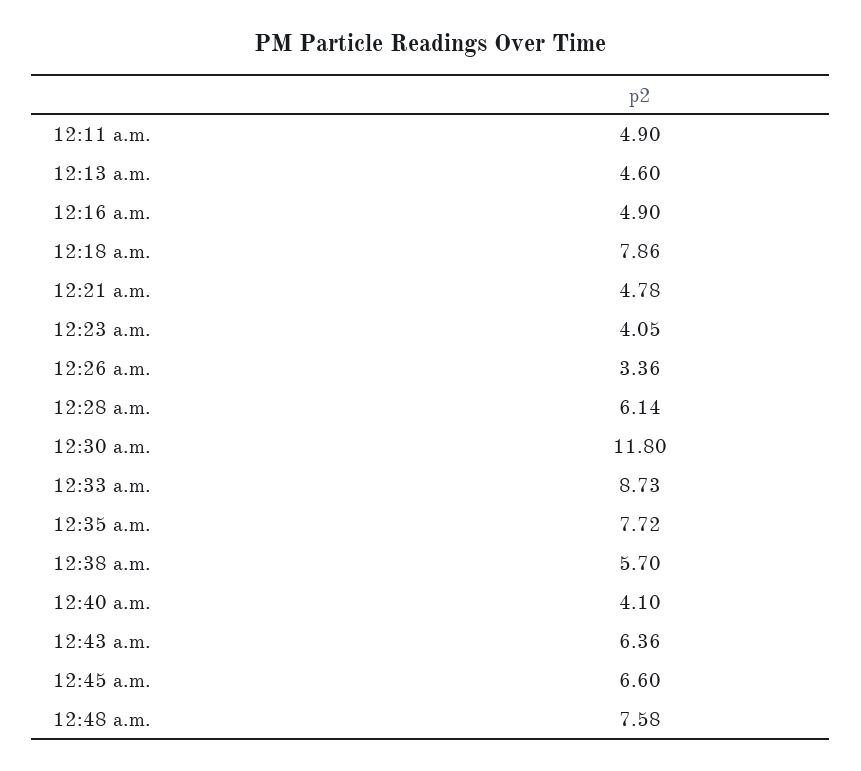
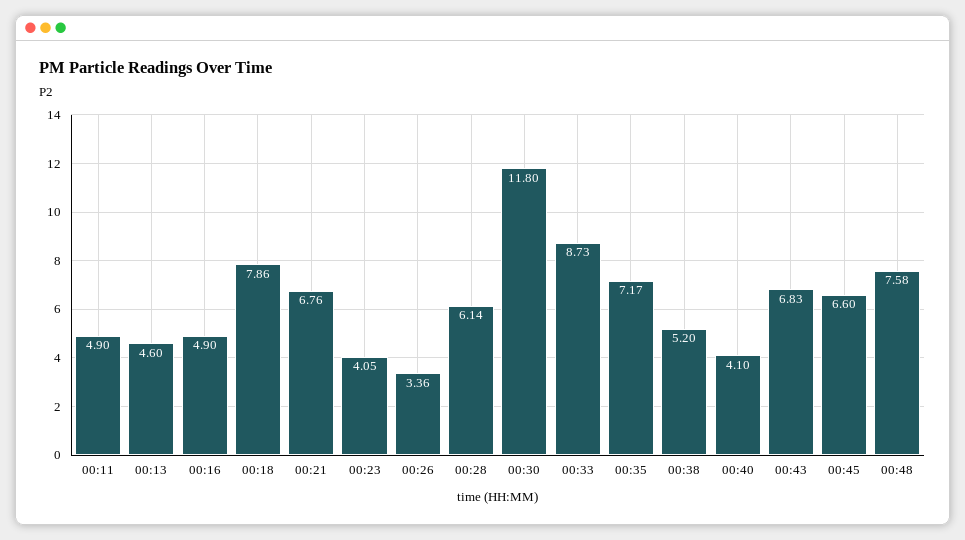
12:21 a.m.: 4.78 -> 6.76
12:35 a.m.: 7.72 -> 7.17
12:38 a.m.: 5.7 -> 5.2
12:43 a.m.: 6.36 -> 6.83

